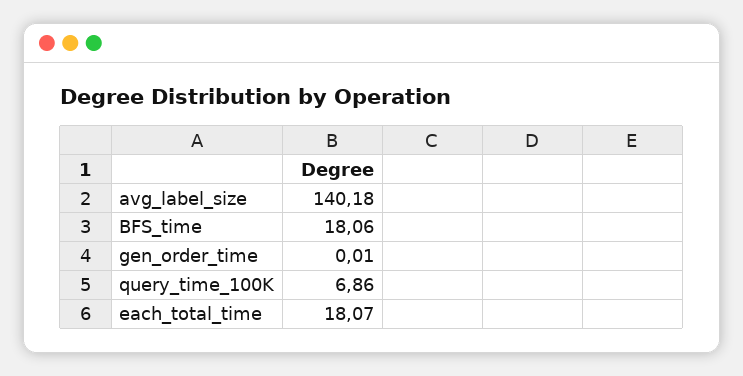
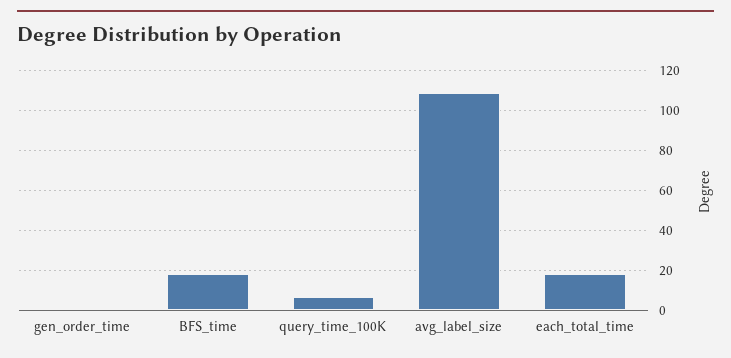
avg_label_size: 140.18 -> 110

